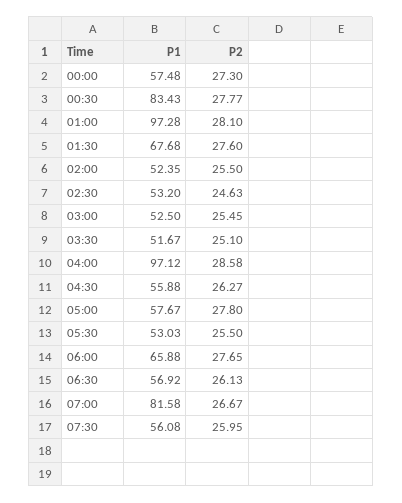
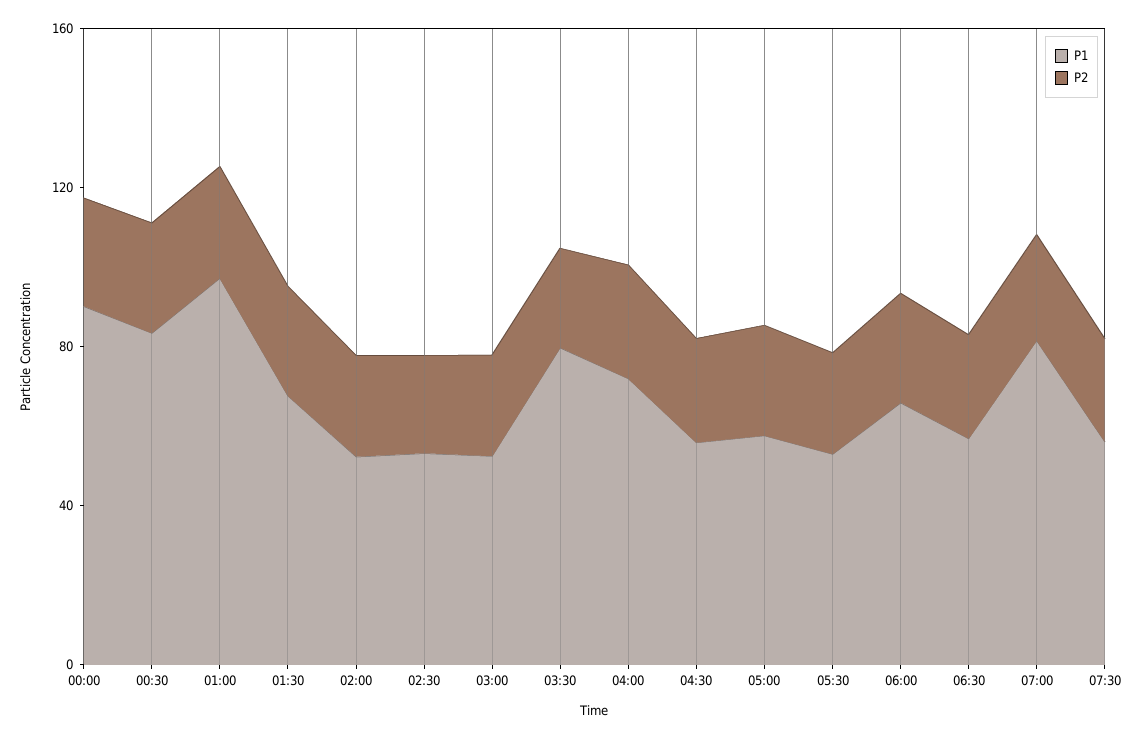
P1, 00:00: 57.48 -> 90
P1, 03:30: 51.67 -> 80
P1, 04:00: 97.12 -> 70

